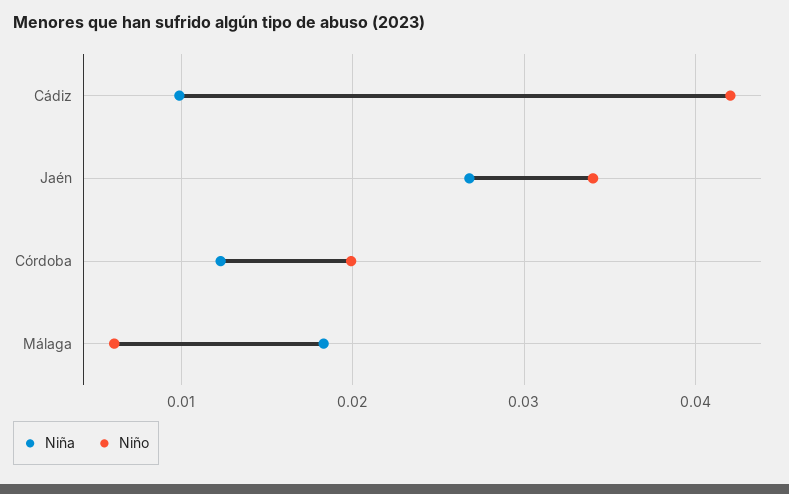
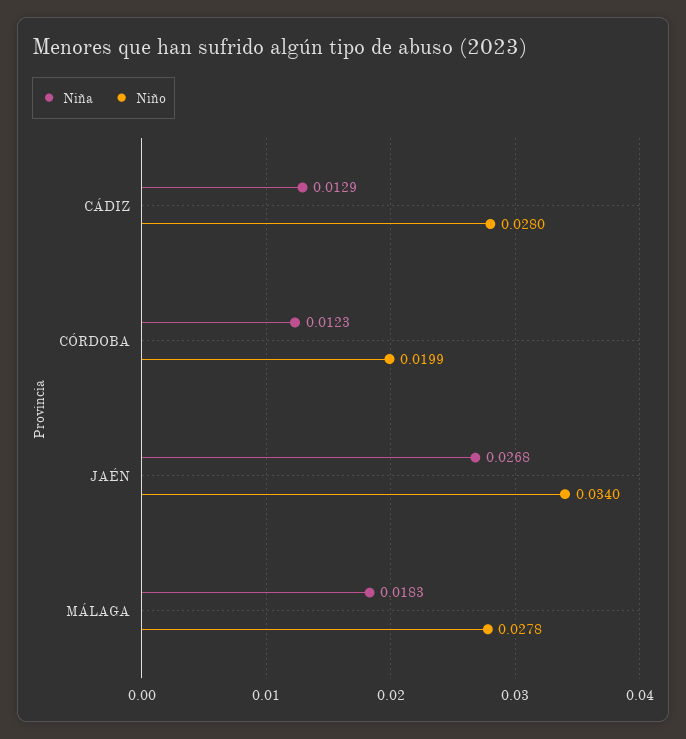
Niña, Cádiz: 0.01 -> 0.0129
Niño, Cádiz: 0.042 -> 0.028
Niño, Málaga: 0.006 -> 0.0278

